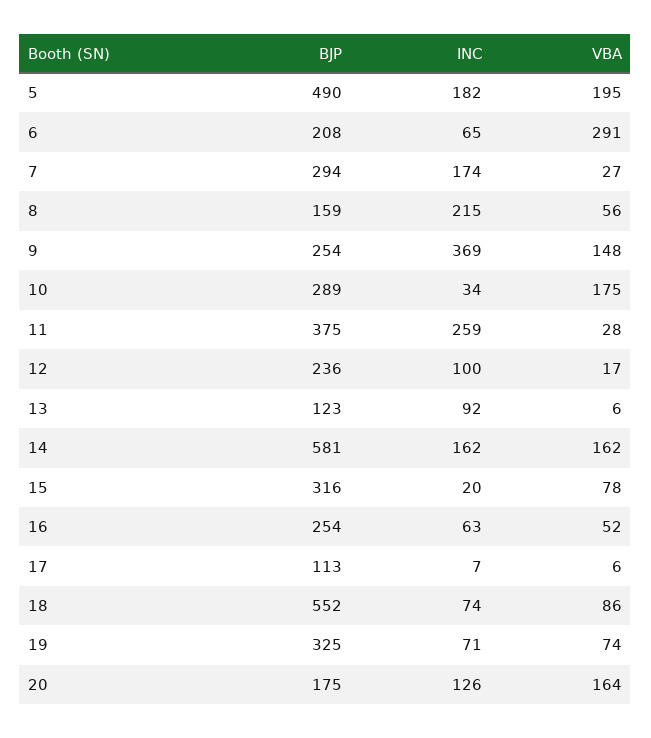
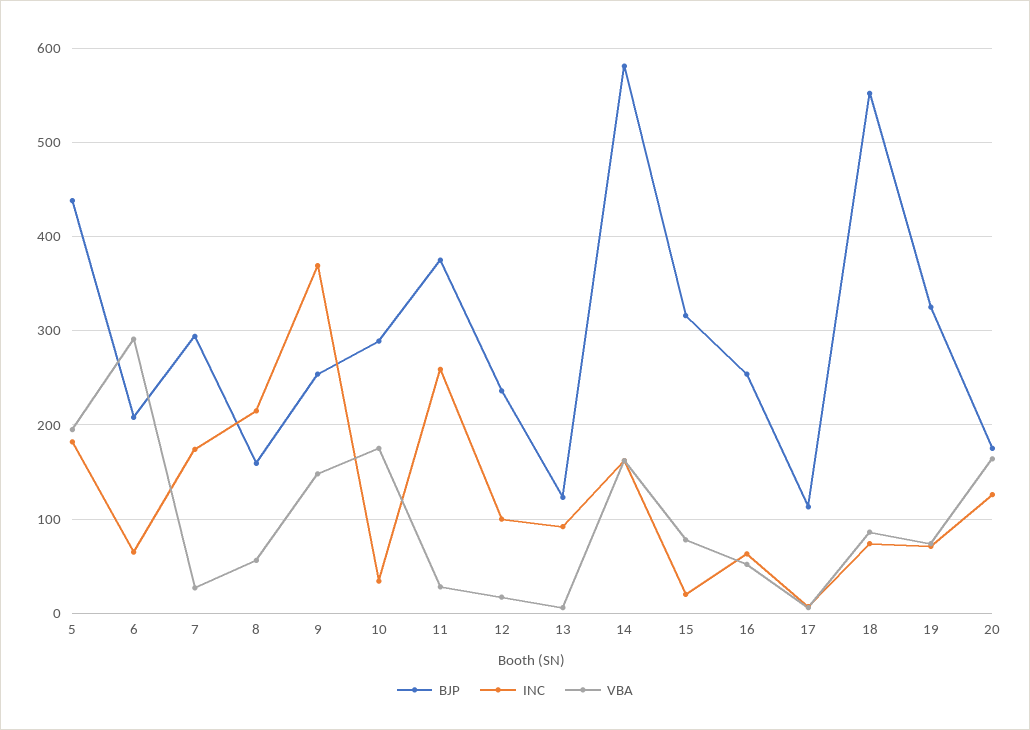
BJP, 5: 490 -> 440

